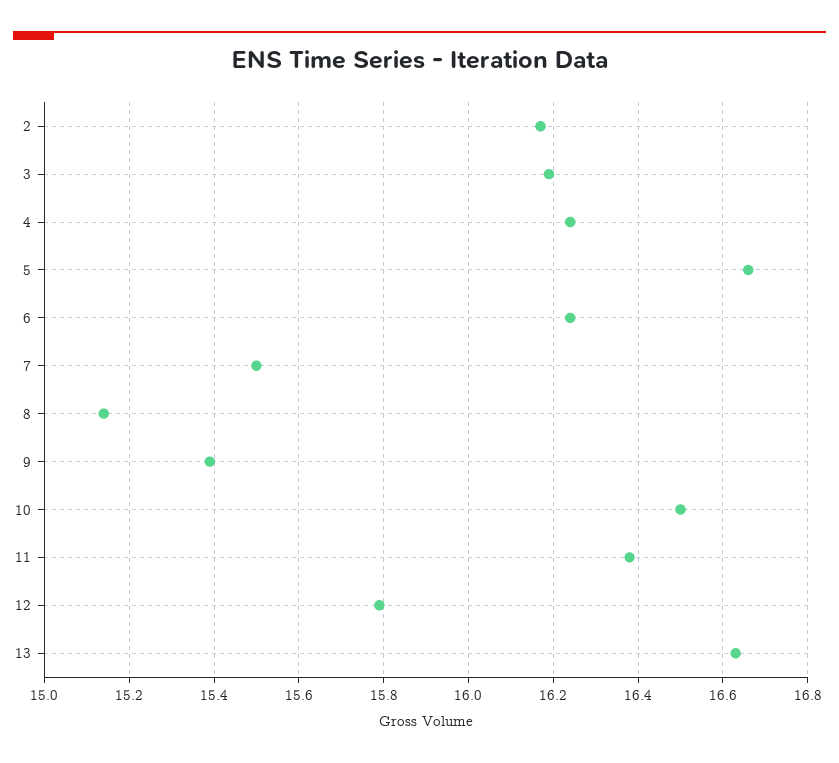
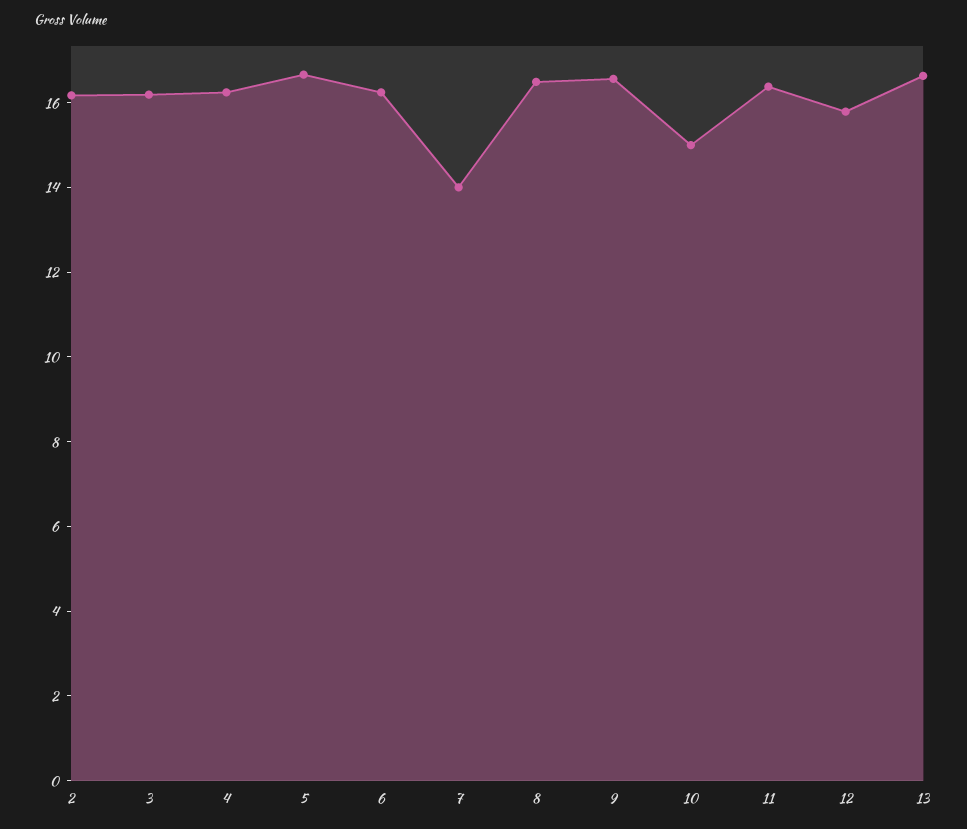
7: 15.5 -> 14
8: 15.15 -> 16.5
9: 15.4 -> 16.5
10: 16.5 -> 15

